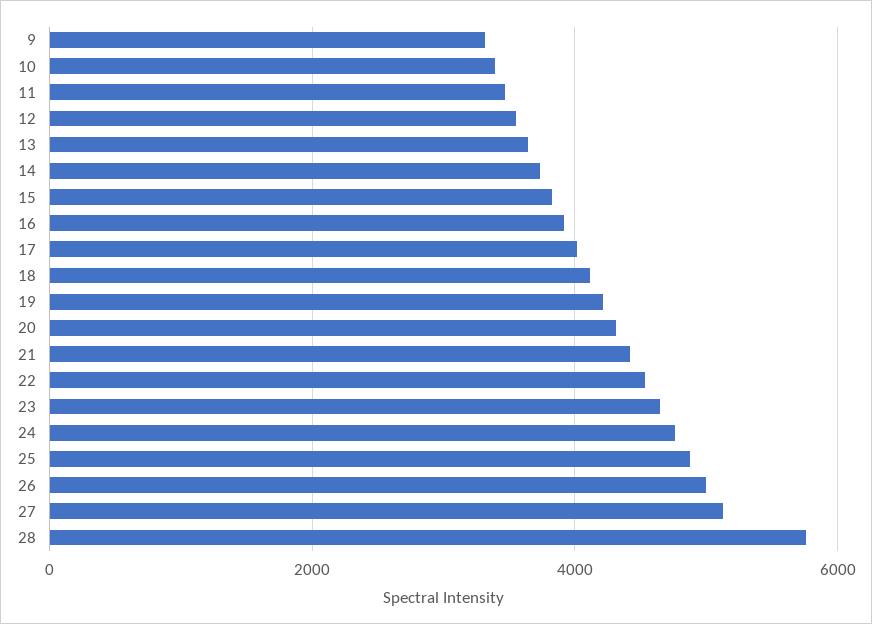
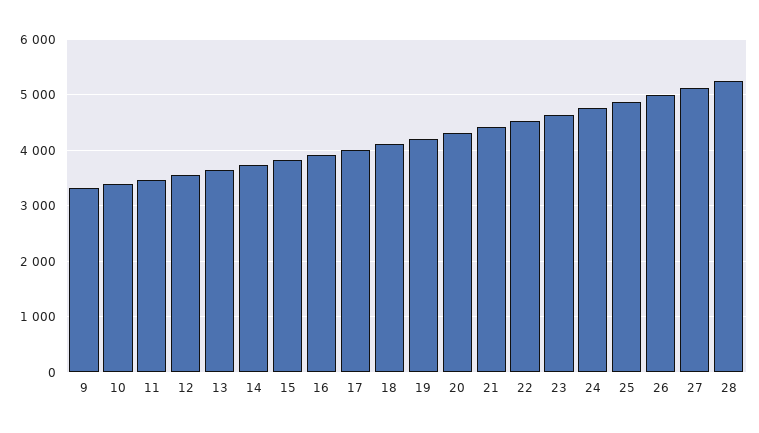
28: 5800 -> 5200

